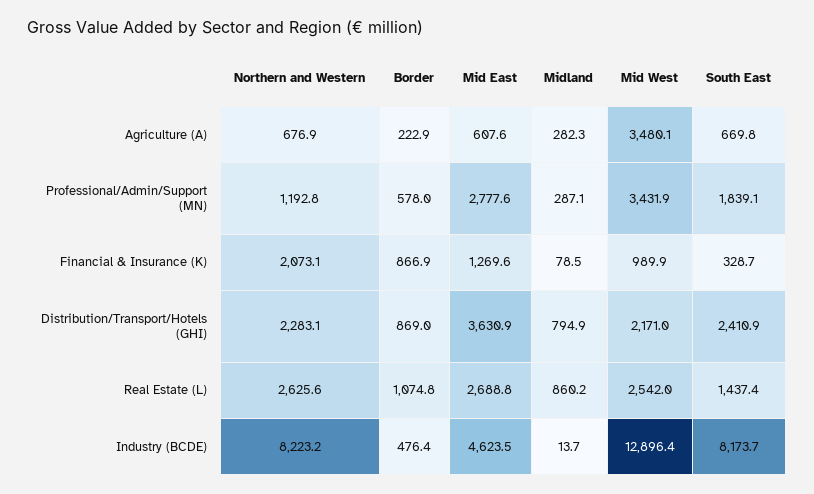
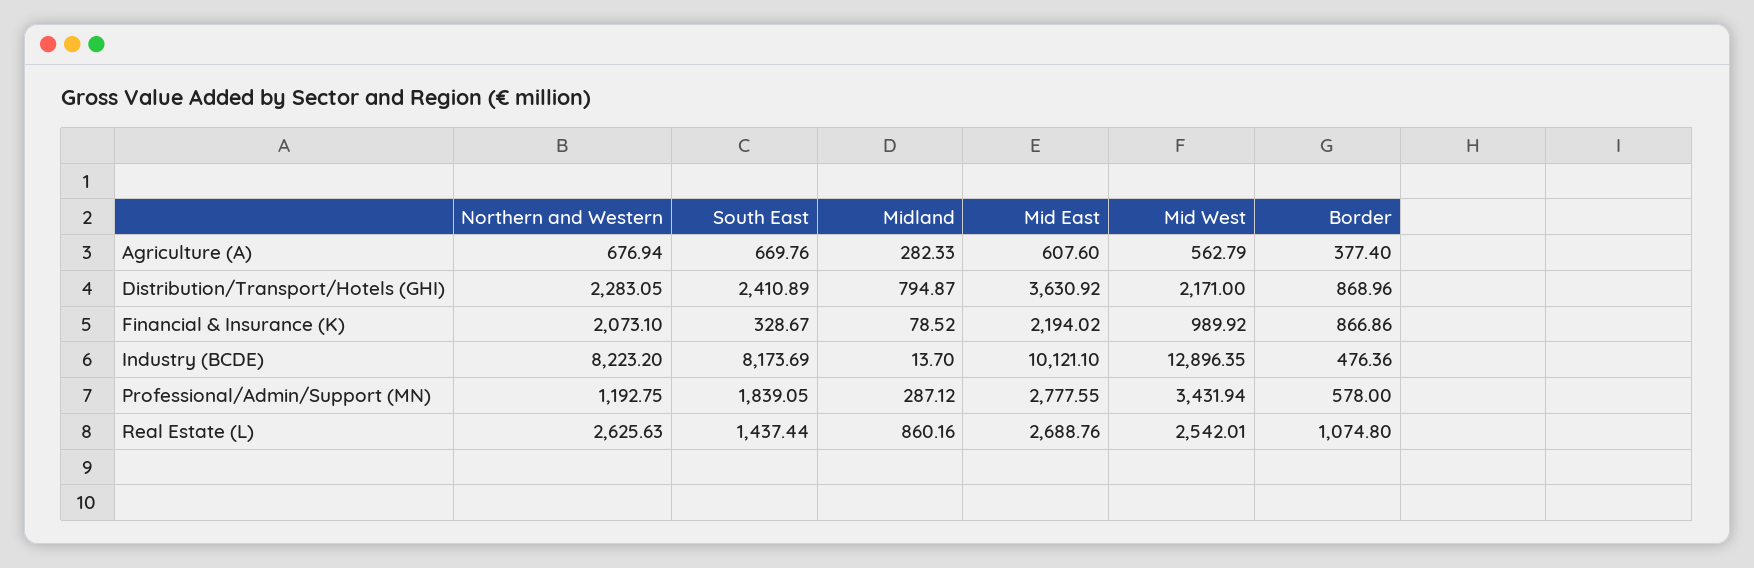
Border, Agriculture (A): 222.9 -> 377.4
Mid West, Agriculture (A): 3480.1 -> 562.79
Mid East, Financial & Insurance (K): 1269.6 -> 2194.02
Mid East, Industry (BCDE): 4623.5 -> 10121.1

